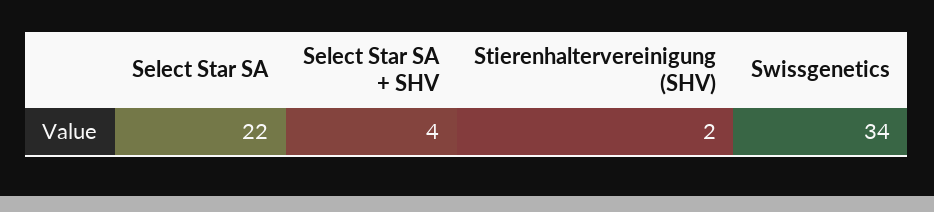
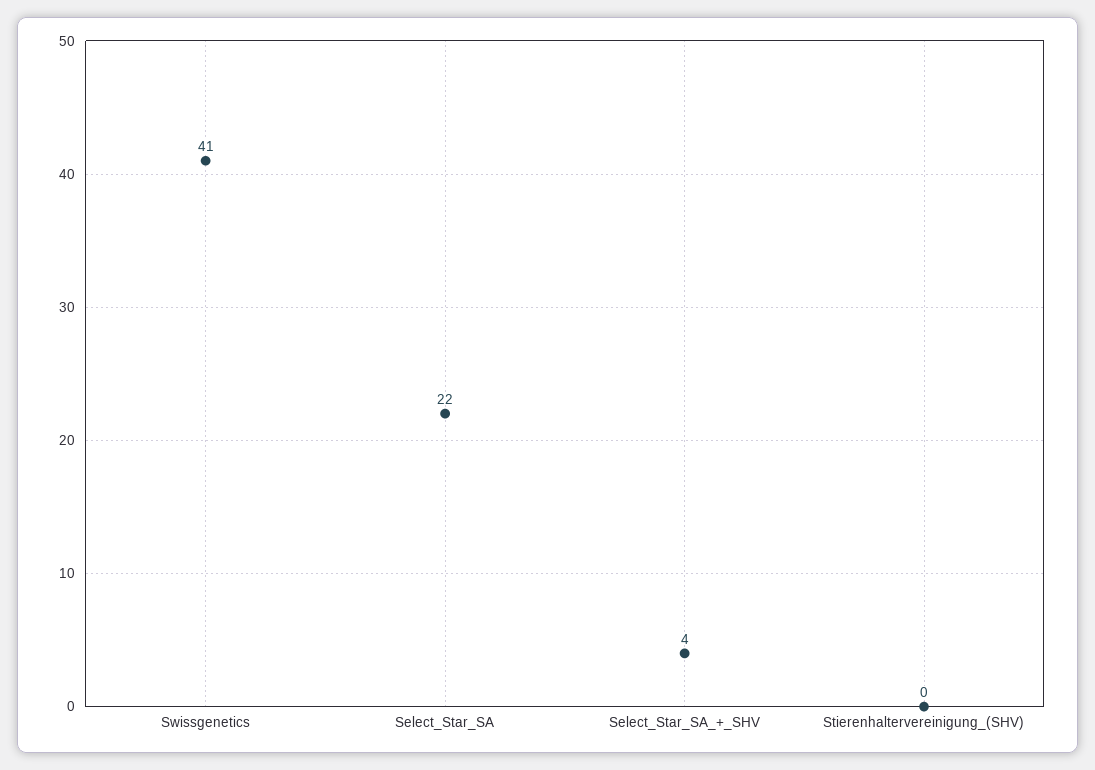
Stierenhaltervereinigung (SHV): 2 -> 0
Swissgenetics: 34 -> 41

